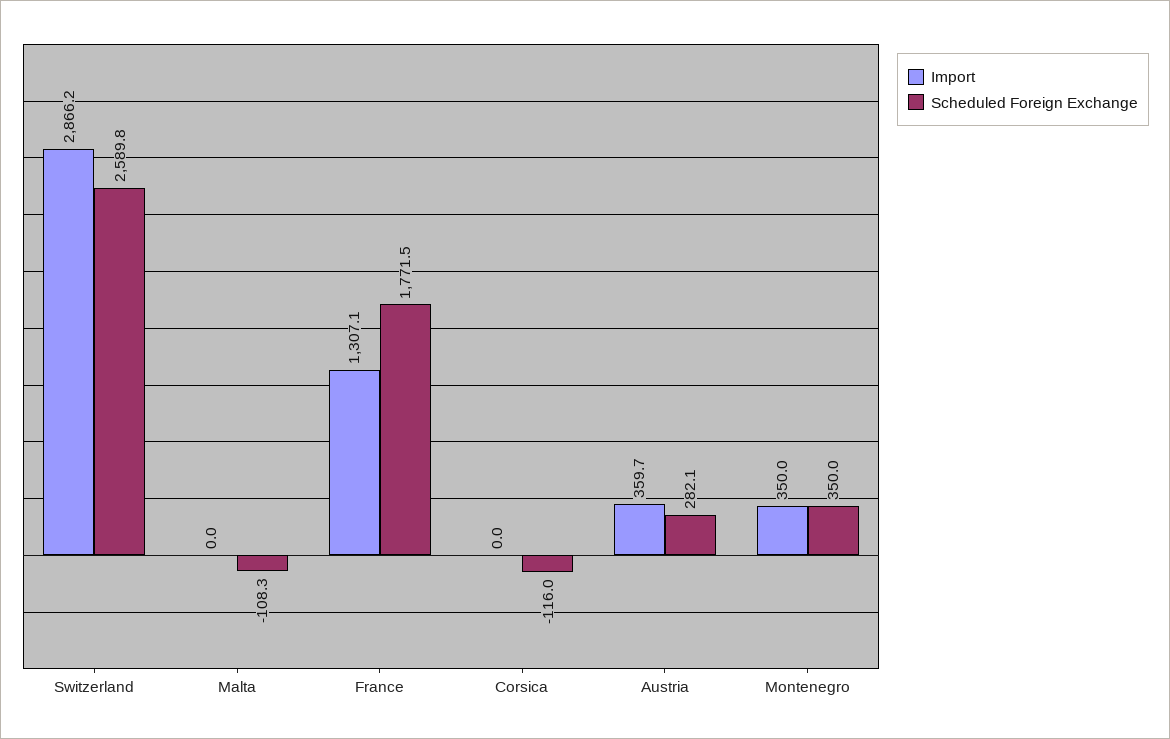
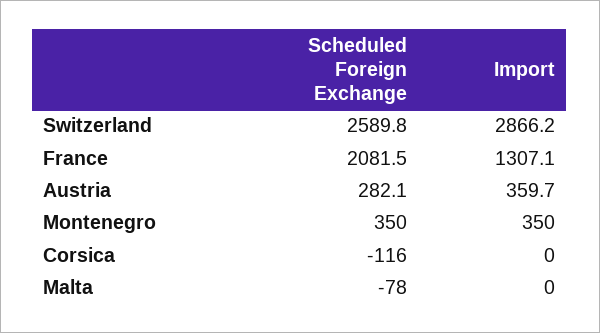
Scheduled Foreign Exchange, Malta: -108.3 -> -78
Scheduled Foreign Exchange, France: 1771.5 -> 2081.5

